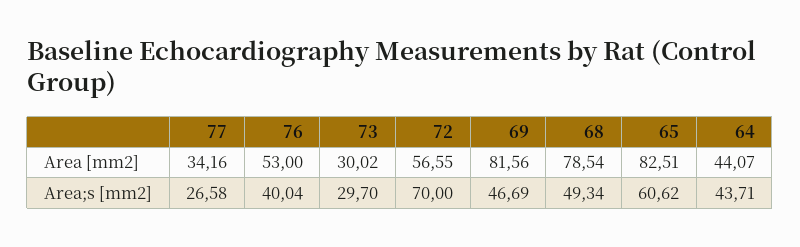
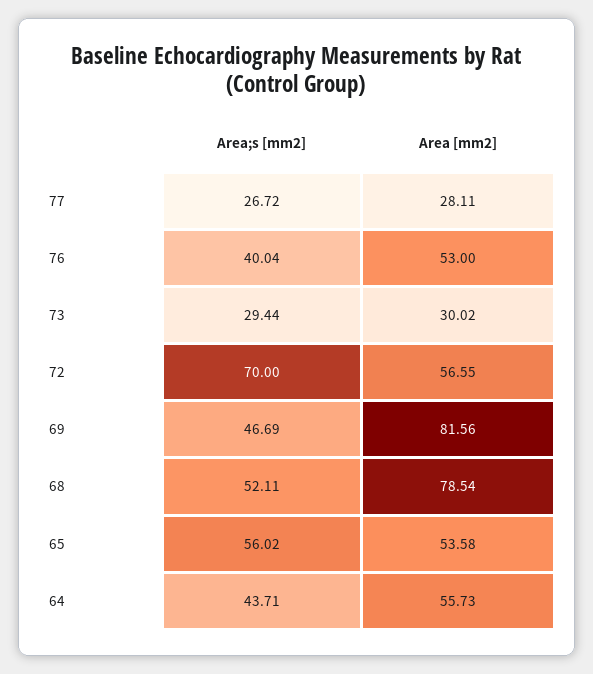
77, Area [mm2]: 34.16 -> 28.11
65, Area [mm2]: 82.51 -> 53.58
64, Area [mm2]: 44.07 -> 55.73
77, Area;s [mm2]: 26.58 -> 26.72
73, Area;s [mm2]: 29.7 -> 29.44
68, Area;s [mm2]: 49.34 -> 52.11
65, Area;s [mm2]: 60.62 -> 56.02

